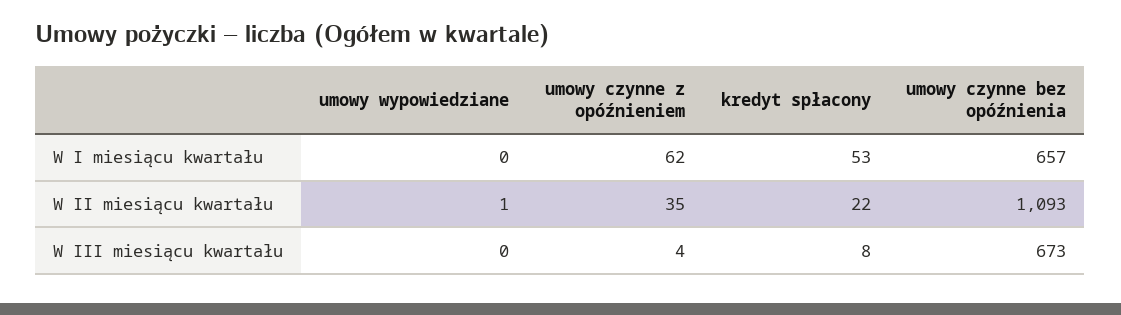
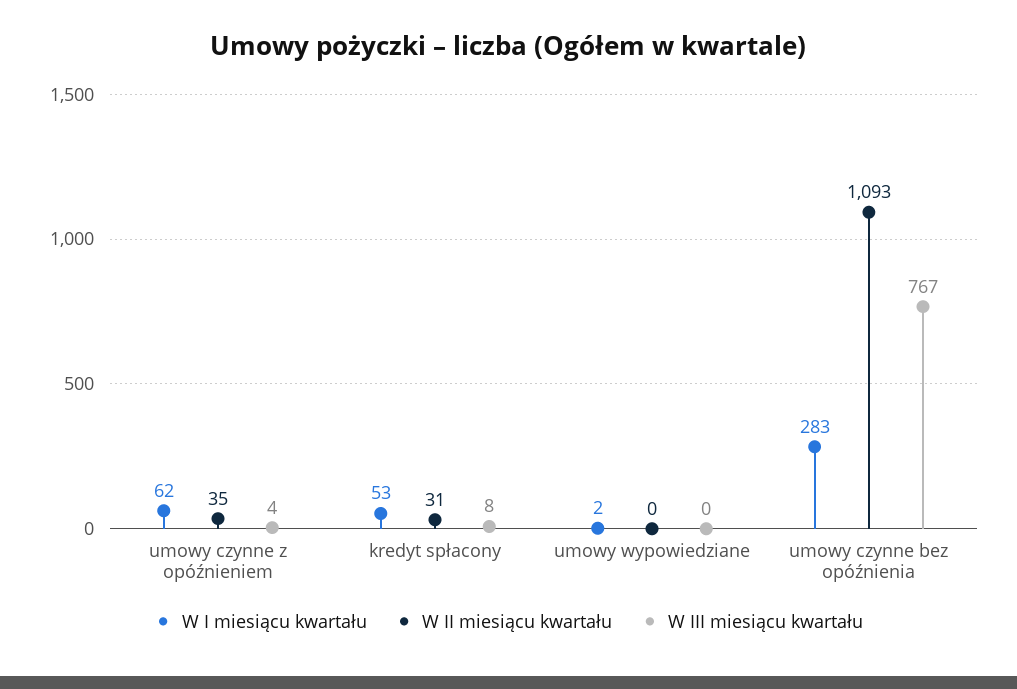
W I miesiącu kwartału, umowy wypowiedziane: 0 -> 2
W I miesiącu kwartału, umowy czynne bez opóźnienia: 657 -> 283
W II miesiącu kwartału, umowy wypowiedziane: 1 -> 0
W II miesiącu kwartału, kredyt spłacony: 22 -> 31
W III miesiącu kwartału, umowy czynne bez opóźnienia: 673 -> 767

